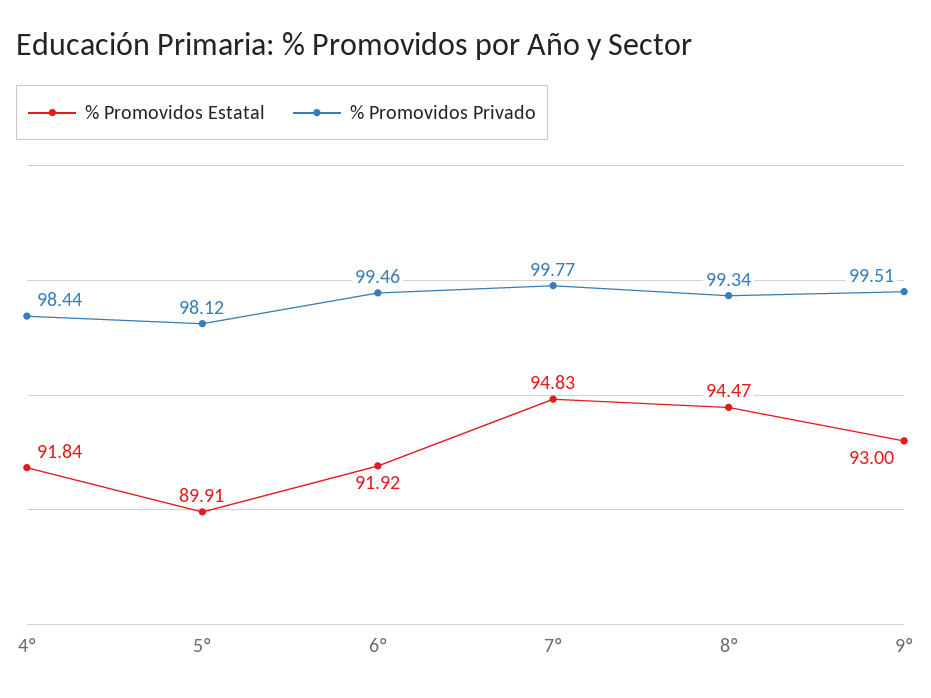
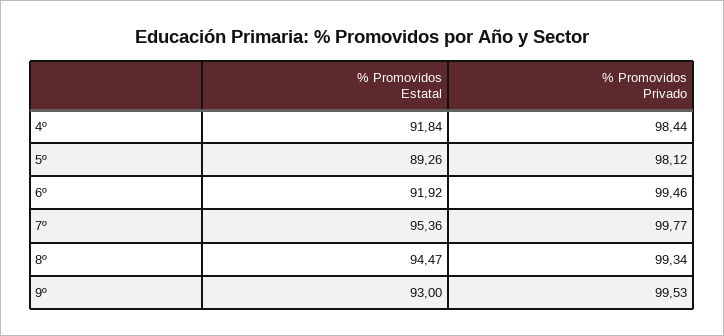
% Promovidos Estatal, 5º: 89.91 -> 89.26
% Promovidos Estatal, 7º: 94.83 -> 95.36
% Promovidos Privado, 9º: 99.51 -> 99.53

